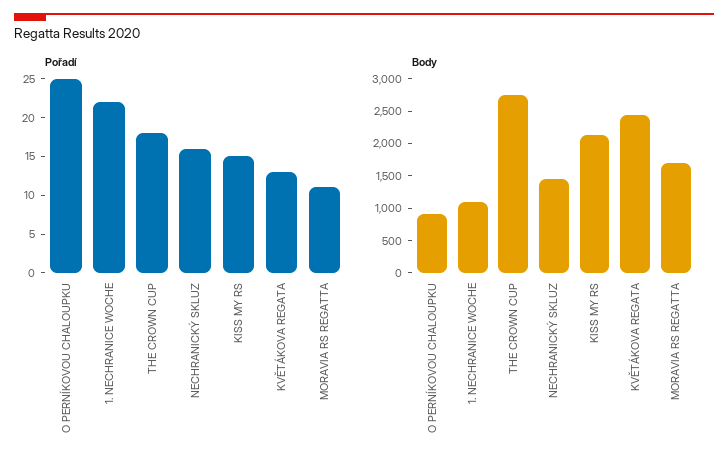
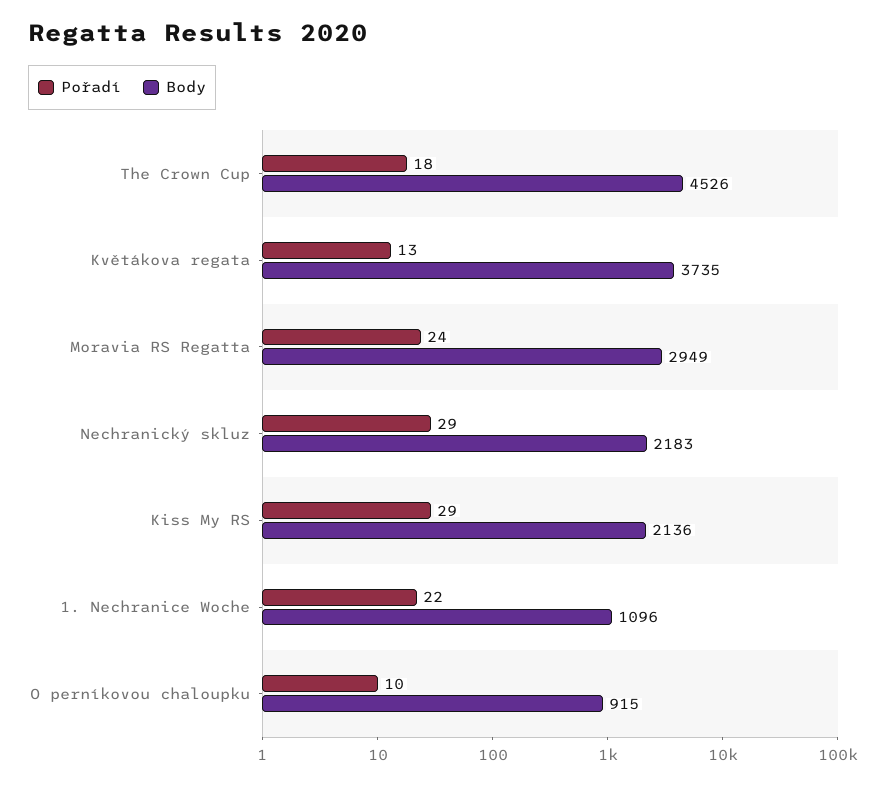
Pořadí, O PERNÍKOVOU CHALOUPKU: 25 -> 10
Pořadí, NECHRANICKÝ SKLUZ: 15 -> 29
Pořadí, KISS MY RS: 15 -> 29
Pořadí, MORAVIA RS REGATTA: 10 -> 24
Body, THE CROWN CUP: 2750 -> 4526
Body, NECHRANICKÝ SKLUZ: 1500 -> 2183
Body, KVĚTÁKOVA REGATA: 2500 -> 3735
Body, MORAVIA RS REGATTA: 1750 -> 2949

